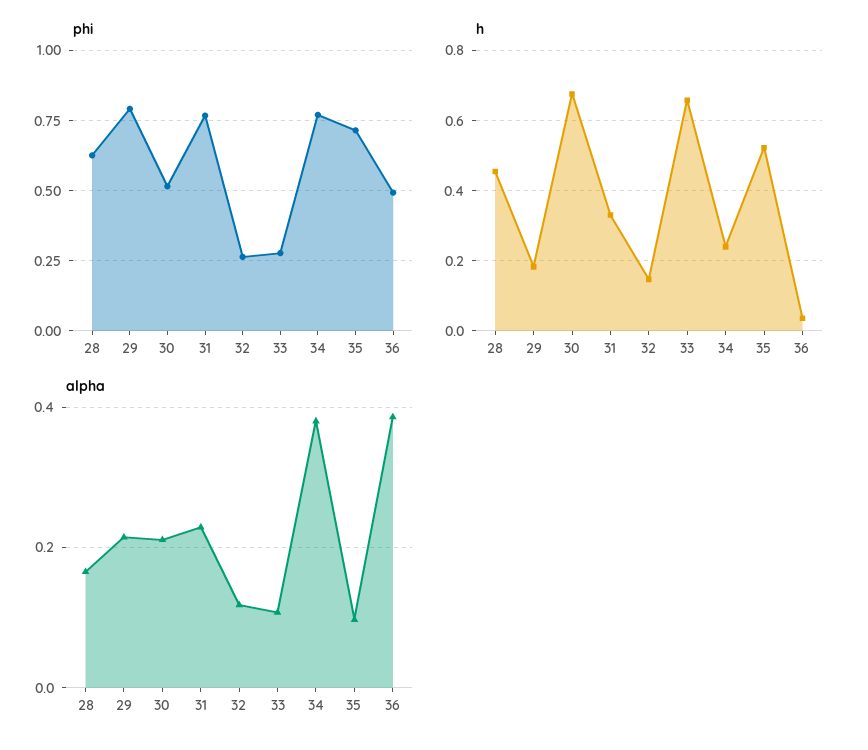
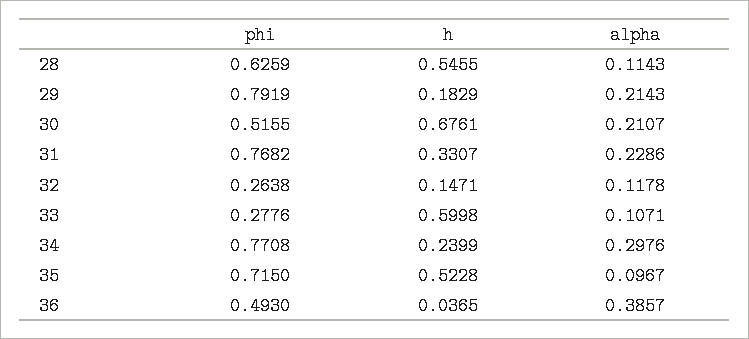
h, 28: 0.46 -> 0.5455
h, 33: 0.66 -> 0.5998
alpha, 28: 0.16 -> 0.1143
alpha, 34: 0.38 -> 0.2976

